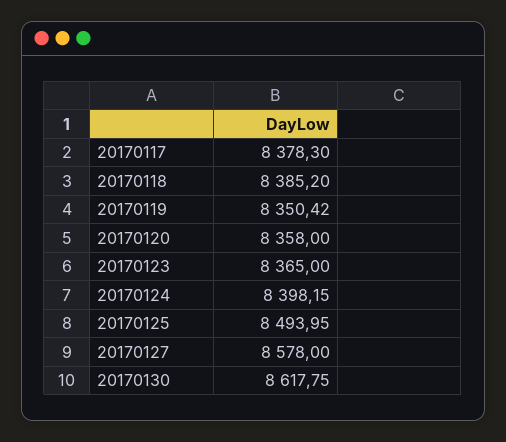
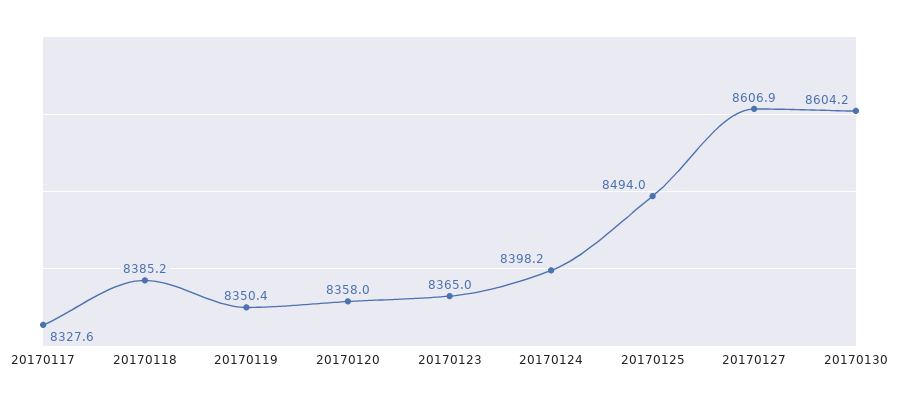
20170117: 8378.3 -> 8327.6
20170127: 8578 -> 8606.9
20170130: 8617.75 -> 8604.2

